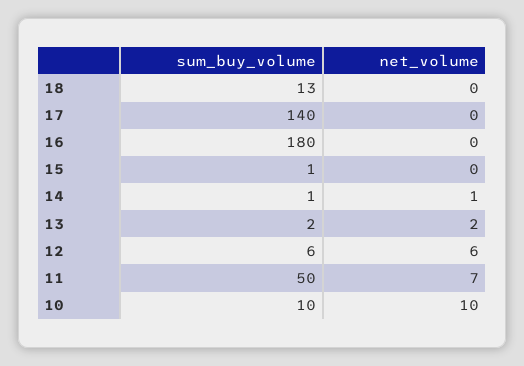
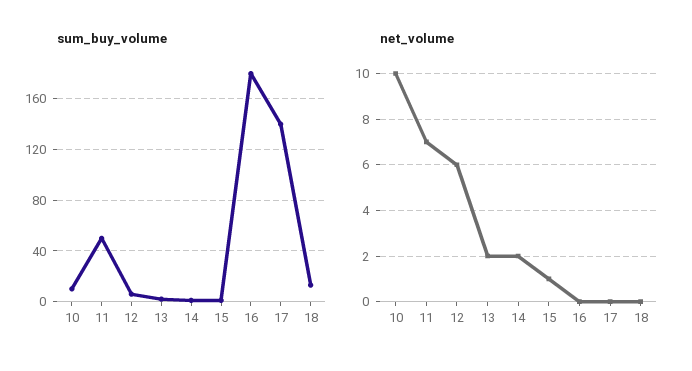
net_volume, 15: 0 -> 1
net_volume, 14: 1 -> 2

